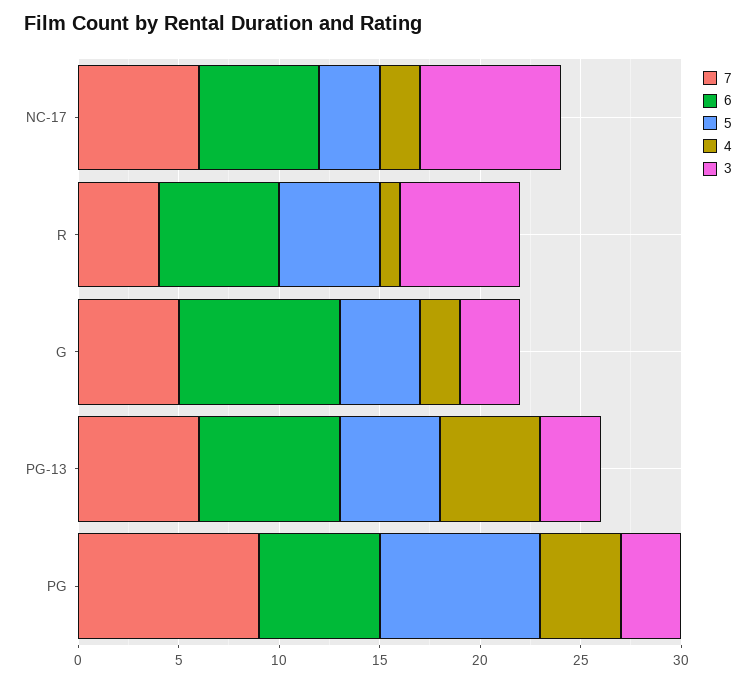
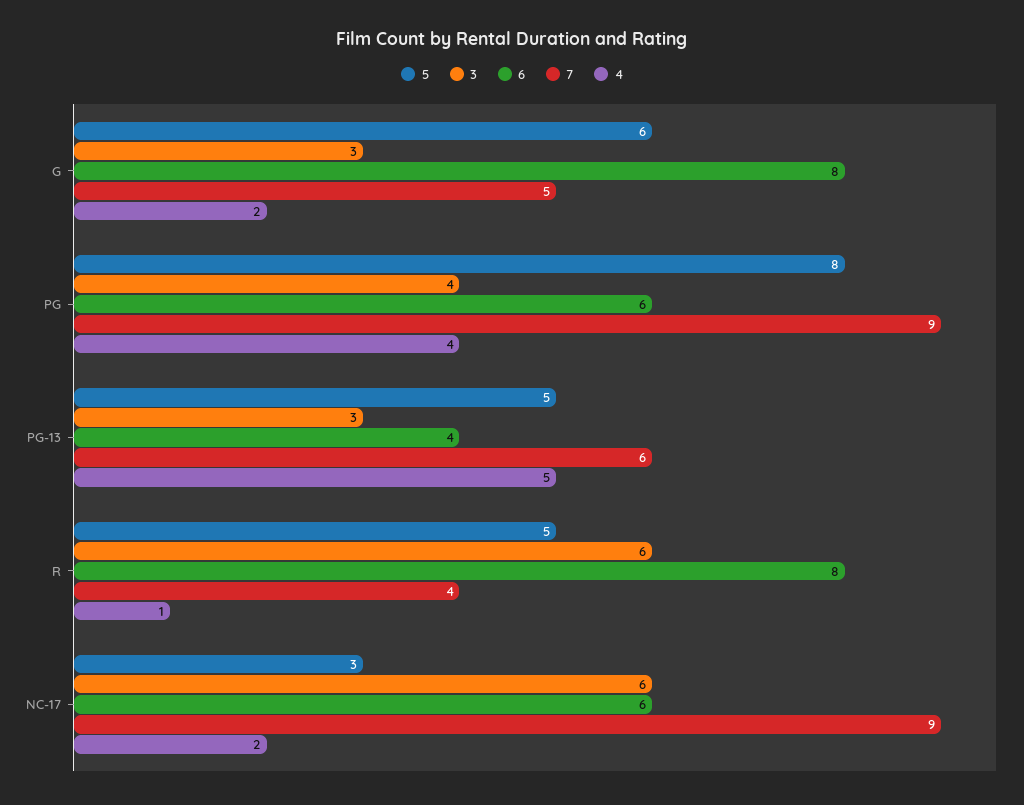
7, NC-17: 6 -> 9
3, NC-17: 7 -> 6
6, R: 6 -> 8
5, G: 4 -> 6
6, PG-13: 7 -> 4
3, PG: 3 -> 4

